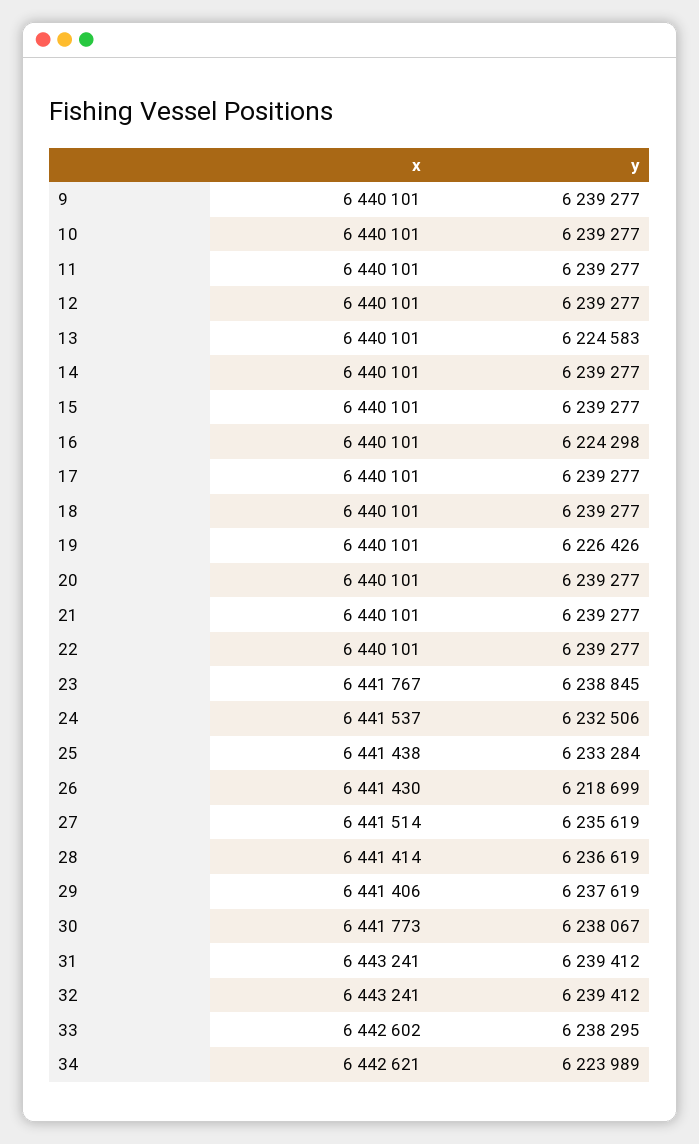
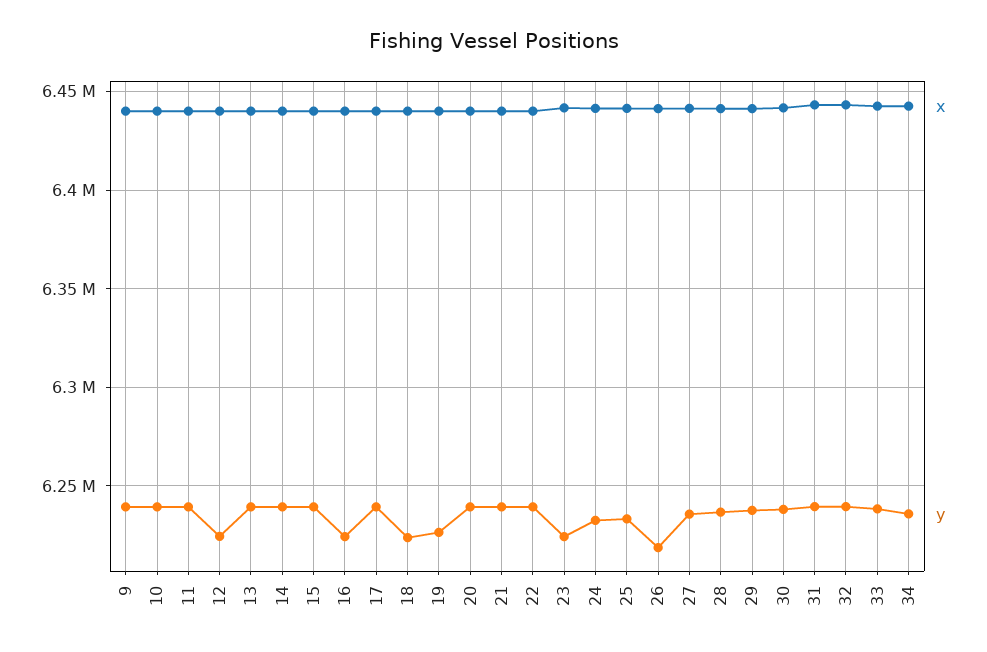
y, 12: 6239277 -> 6225000
y, 13: 6224583 -> 6240000
y, 18: 6239277 -> 6225000
y, 23: 6238845 -> 6225000
y, 34: 6223989 -> 6235000

